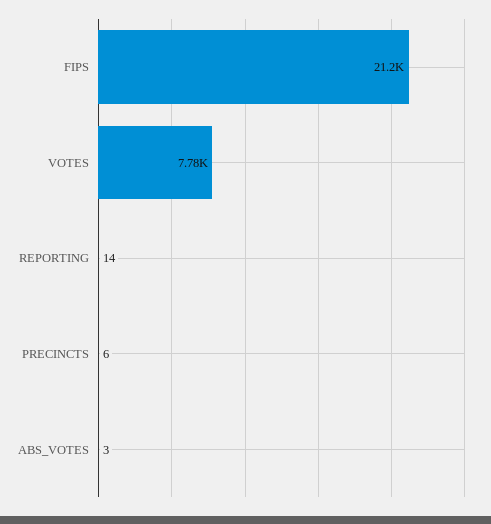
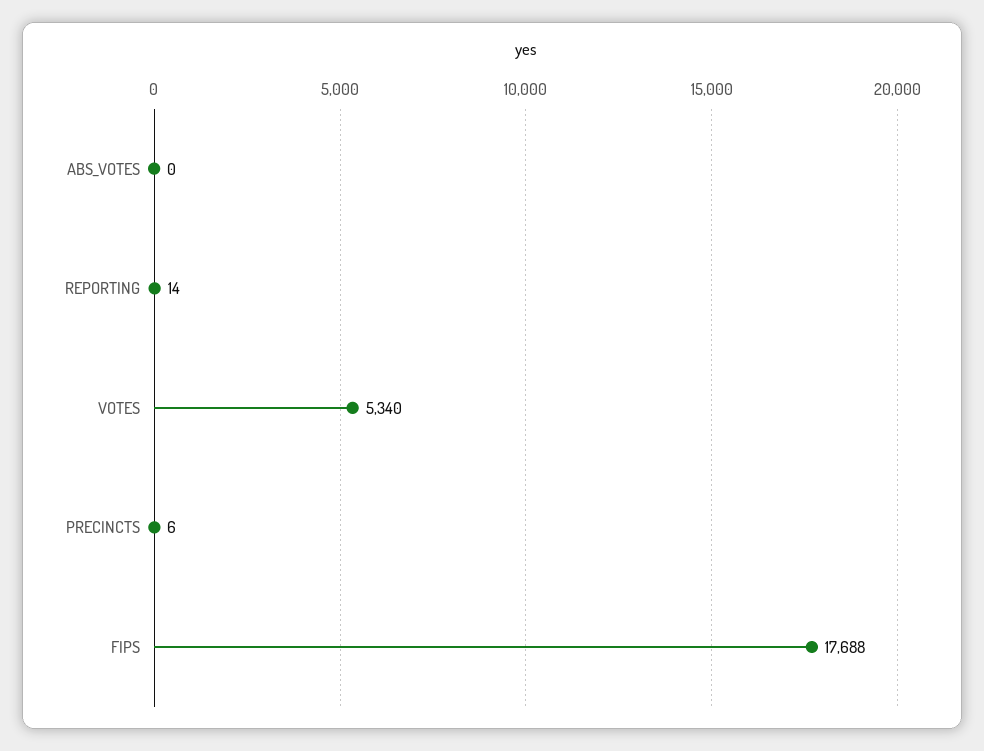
FIPS: 21200 -> 17688
VOTES: 7780 -> 5340
ABS_VOTES: 3 -> 0

